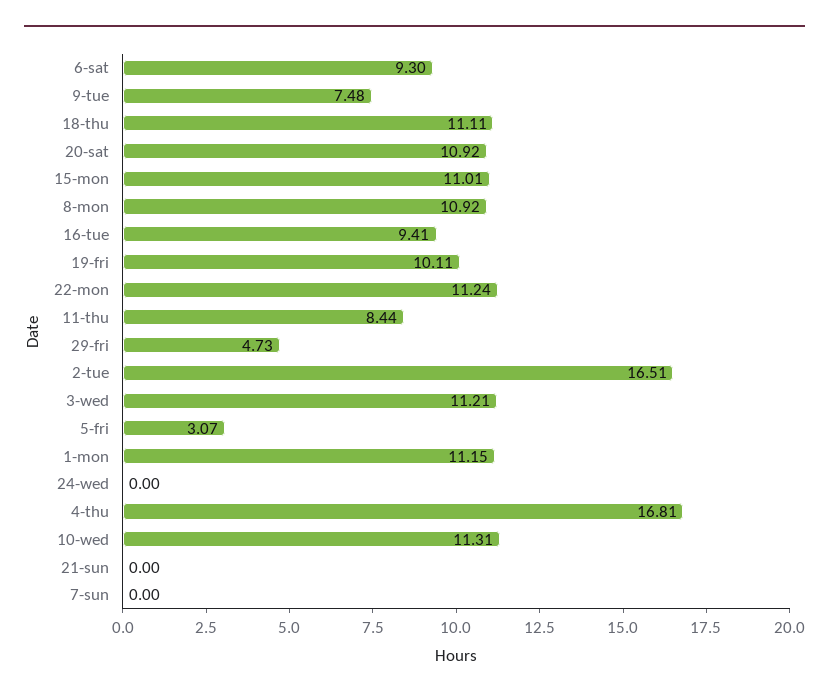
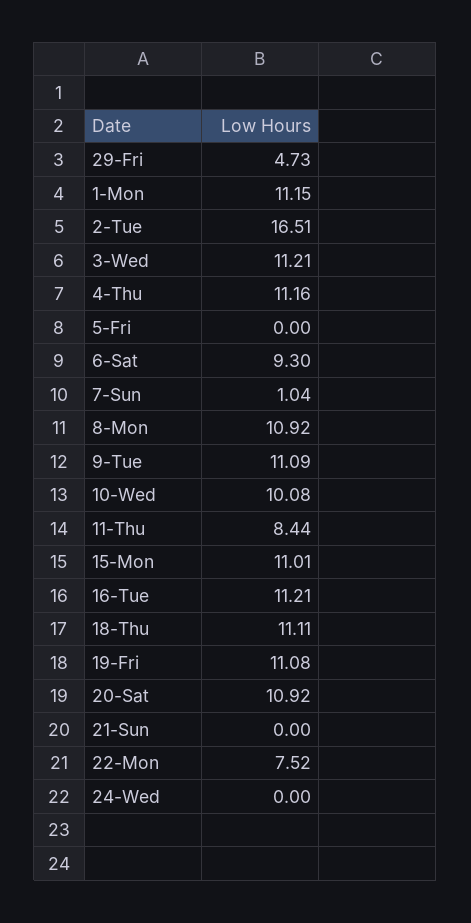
9-tue: 7.48 -> 11.09
16-tue: 9.41 -> 11.21
19-fri: 10.11 -> 11.08
22-mon: 11.24 -> 7.52
5-fri: 3.07 -> 0
4-thu: 16.81 -> 11.16
10-wed: 11.31 -> 10.08
7-sun: 0 -> 1.04

